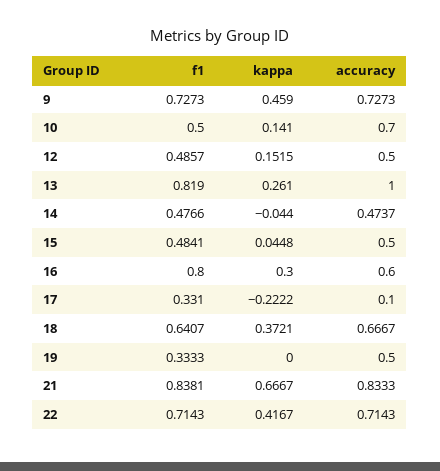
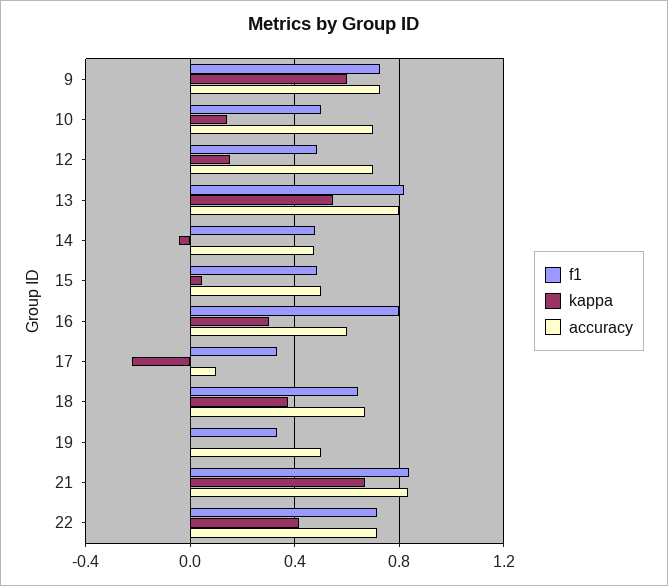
kappa, 9: 0.459 -> 0.6
accuracy, 12: 0.5 -> 0.7
kappa, 13: 0.261 -> 0.55
accuracy, 13: 1 -> 0.8

